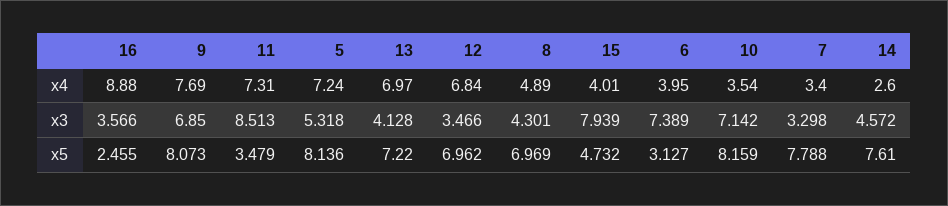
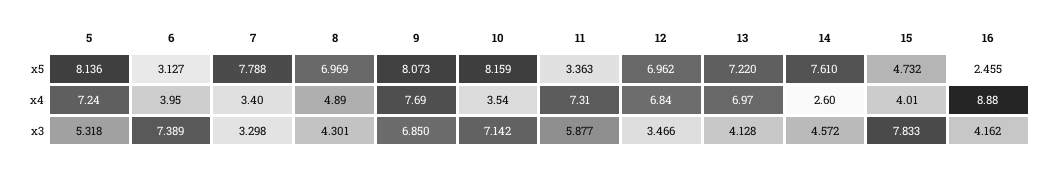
16, x3: 3.566 -> 4.162
11, x3: 8.513 -> 5.877
15, x3: 7.939 -> 7.833
11, x5: 3.479 -> 3.363

